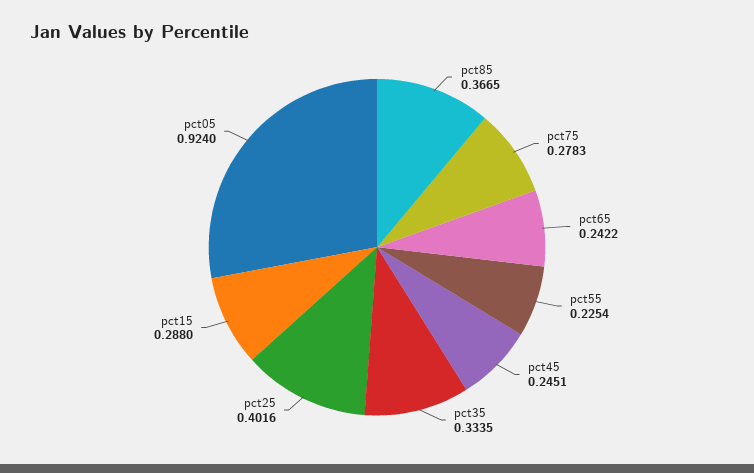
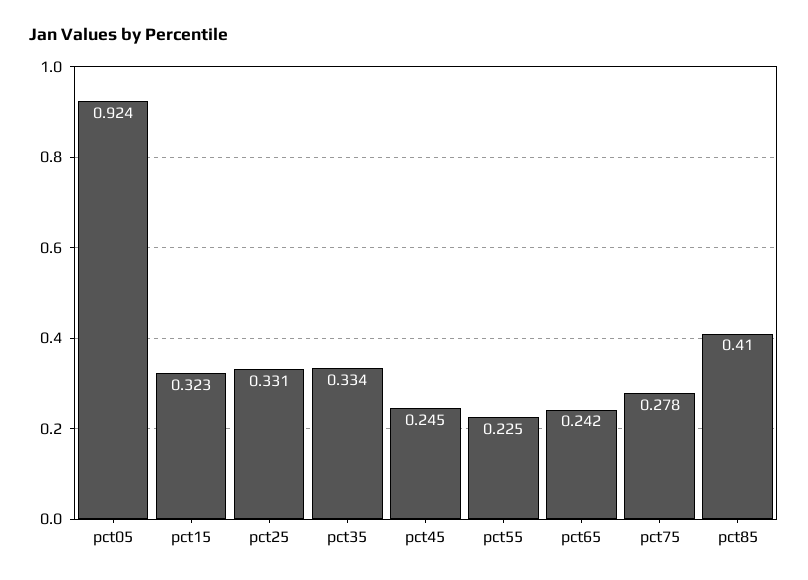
pct85: 0.3665 -> 0.41
pct25: 0.4016 -> 0.331
pct15: 0.288 -> 0.323

